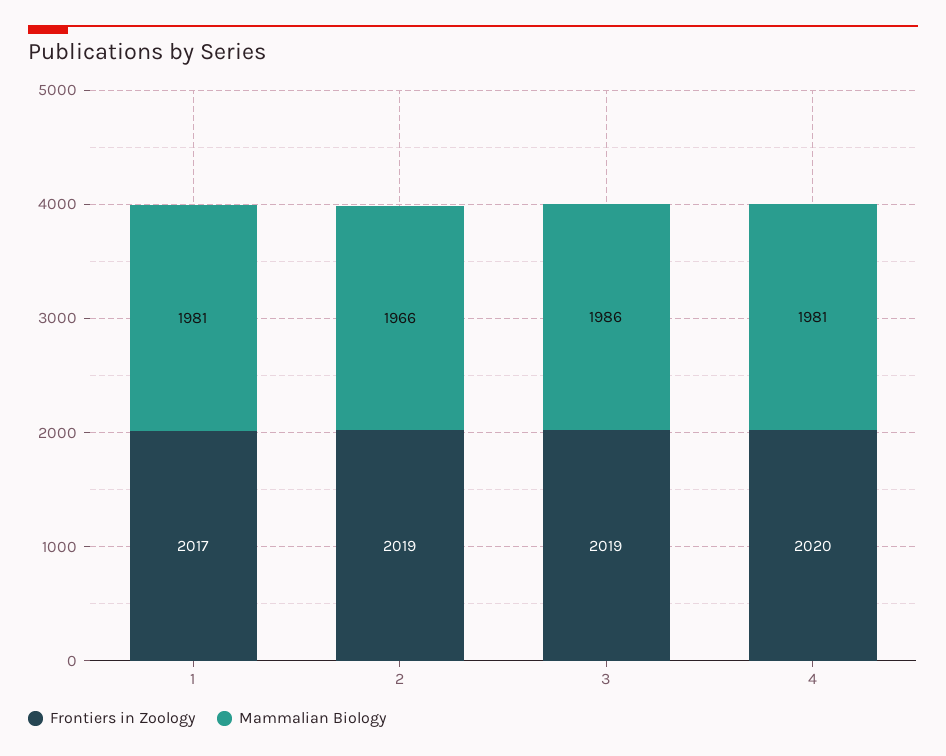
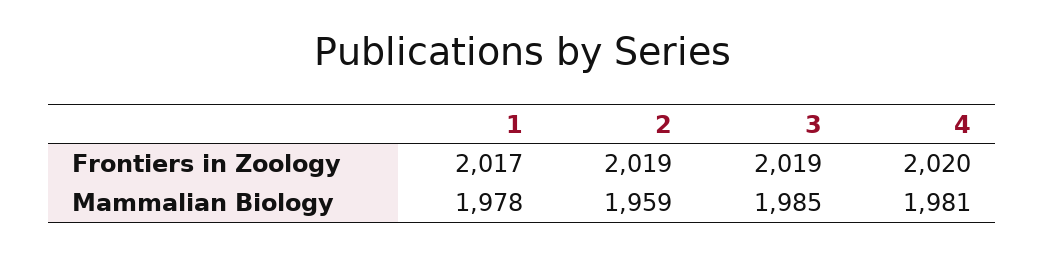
Mammalian Biology, 1: 1981 -> 1978
Mammalian Biology, 2: 1966 -> 1959
Mammalian Biology, 3: 1986 -> 1985

